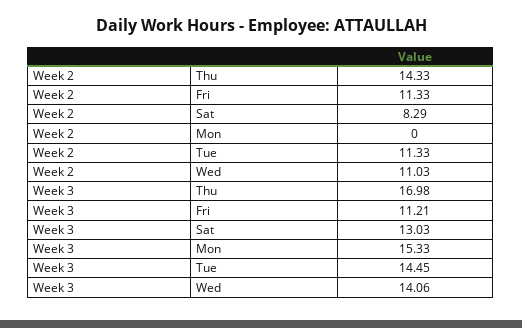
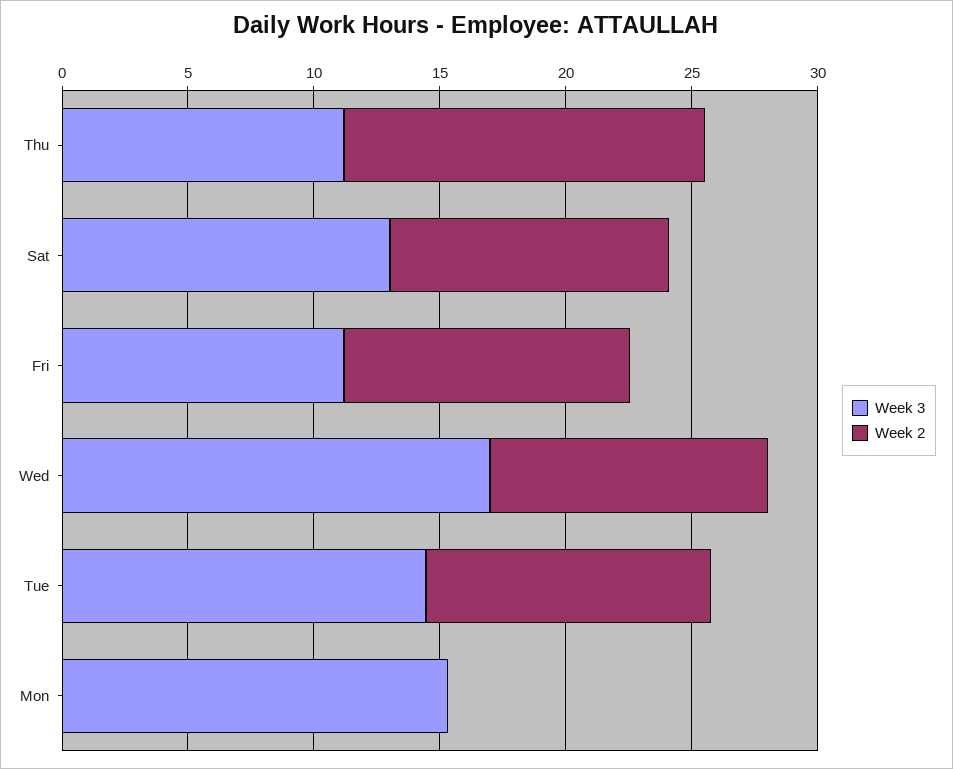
Week 2, Sat: 8.29 -> 11
Week 3, Thu: 16.98 -> 11
Week 3, Wed: 14.06 -> 17

